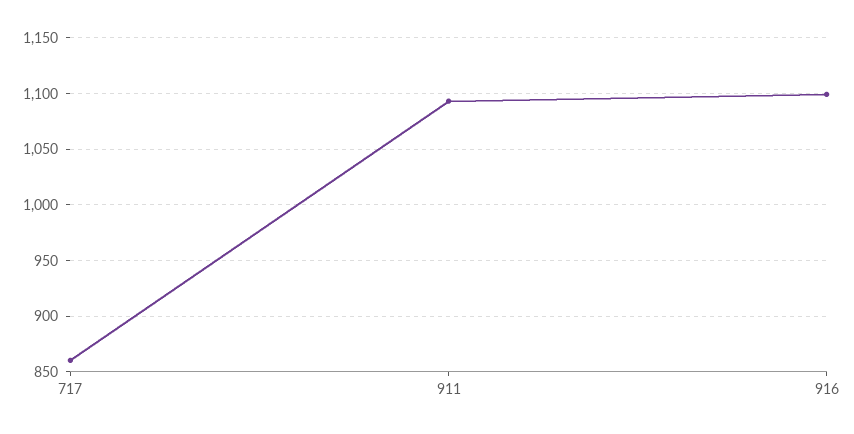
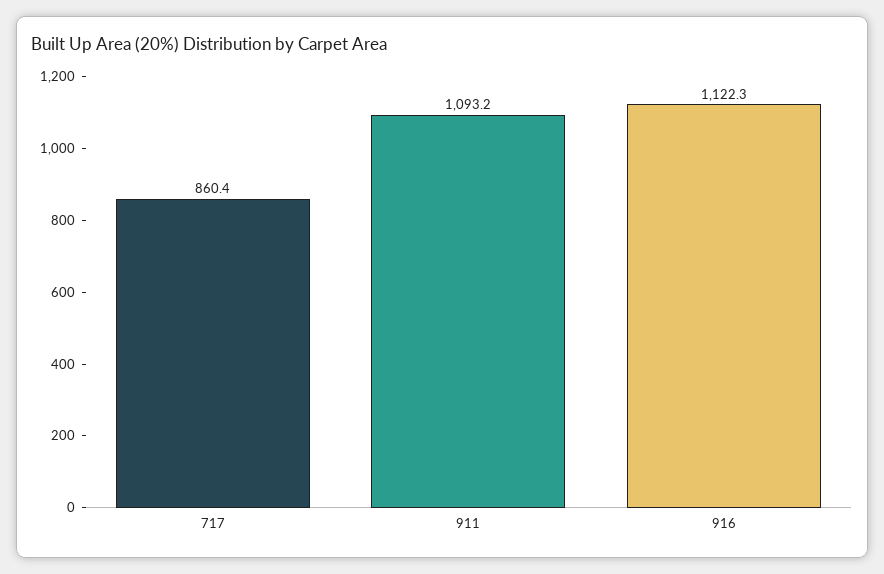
916: 1100 -> 1122.3

